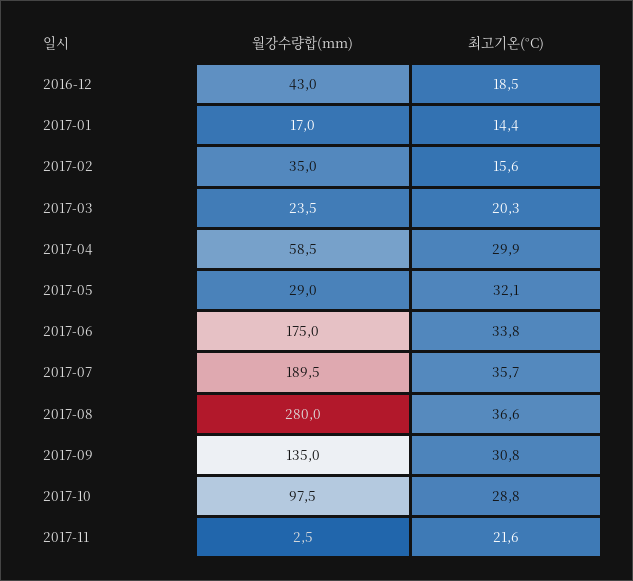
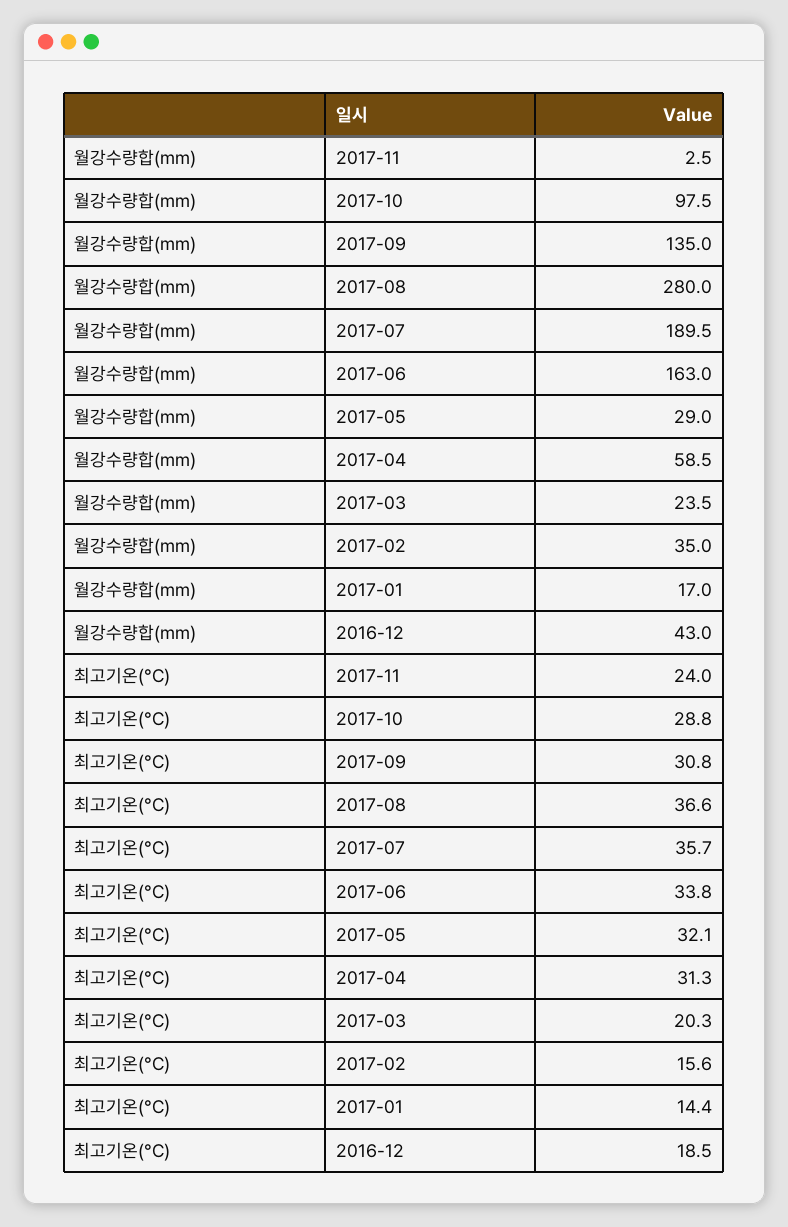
최고기온(°C), 2017-04: 29.9 -> 31.3
월강수량합(mm), 2017-06: 175 -> 163
최고기온(°C), 2017-11: 21.6 -> 24

